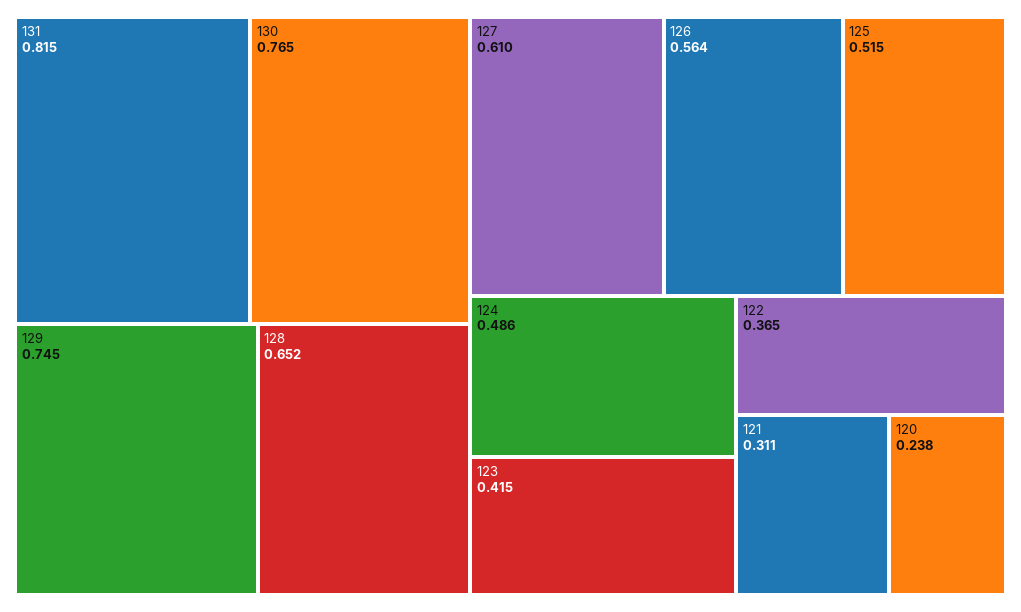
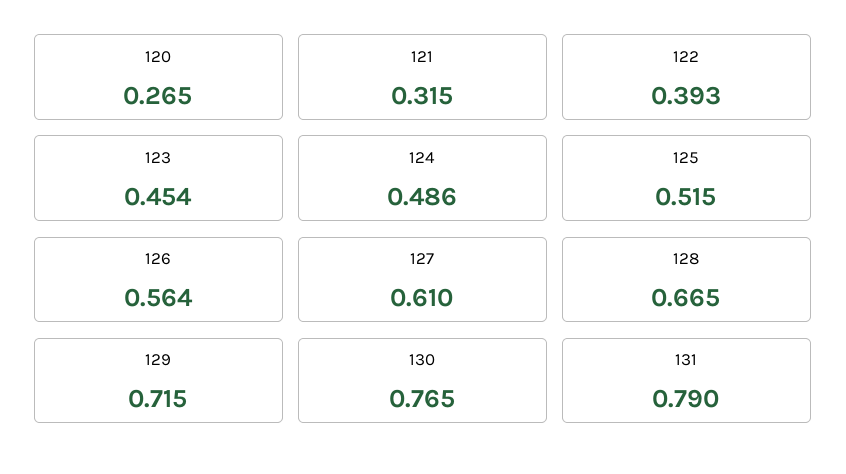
131: 0.815 -> 0.79
129: 0.745 -> 0.715
128: 0.652 -> 0.665
123: 0.415 -> 0.454
122: 0.365 -> 0.393
121: 0.311 -> 0.315
120: 0.238 -> 0.265

